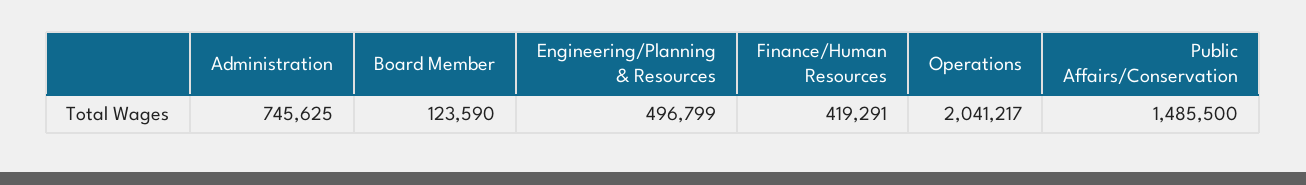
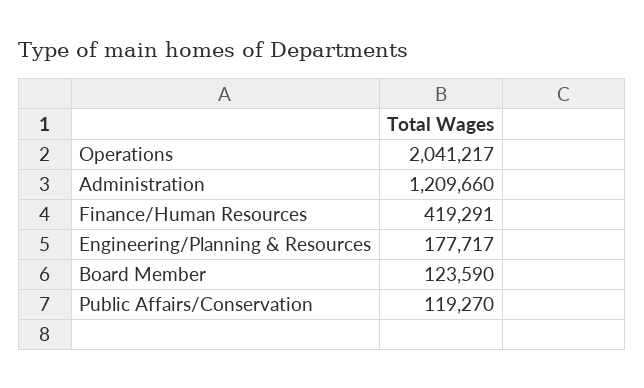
Administration: 745625 -> 1209660
Engineering/Planning & Resources: 496799 -> 177717
Public Affairs/Conservation: 1485500 -> 119270

